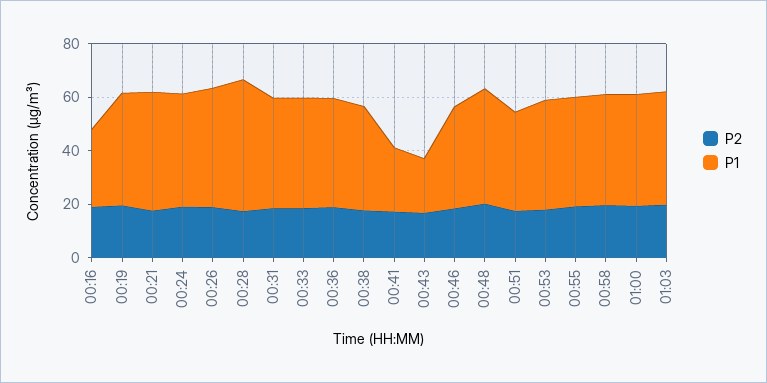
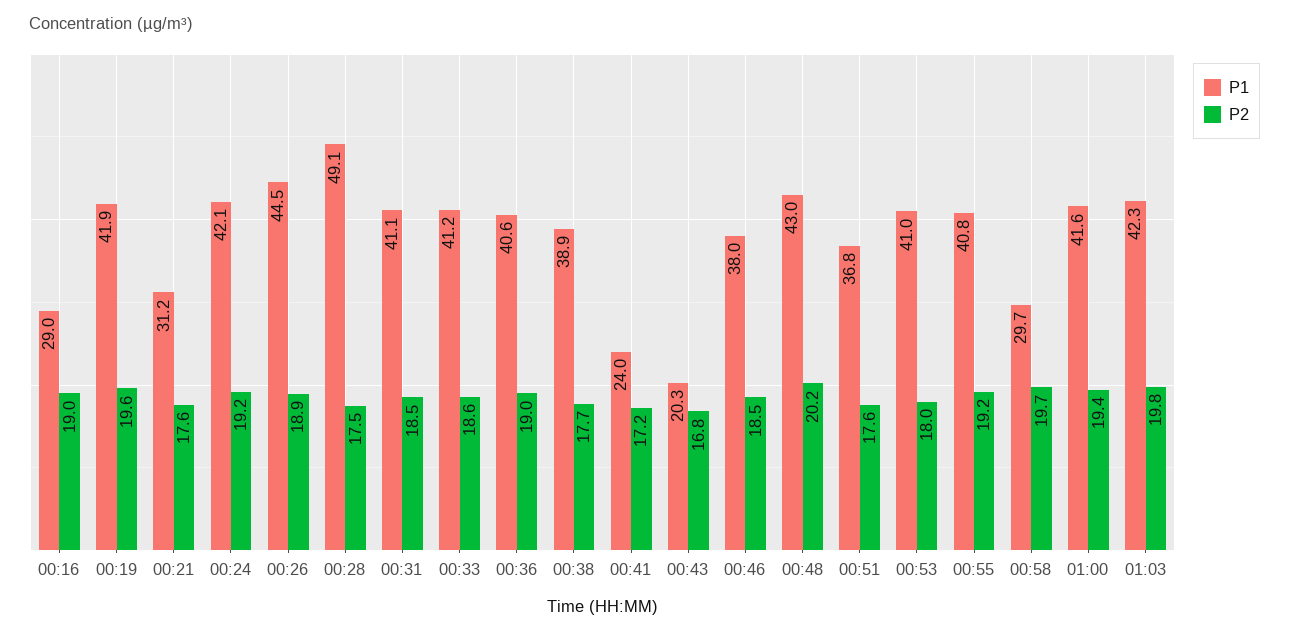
P1, 00:21: 45 -> 31.2
P1, 00:58: 40 -> 29.7

